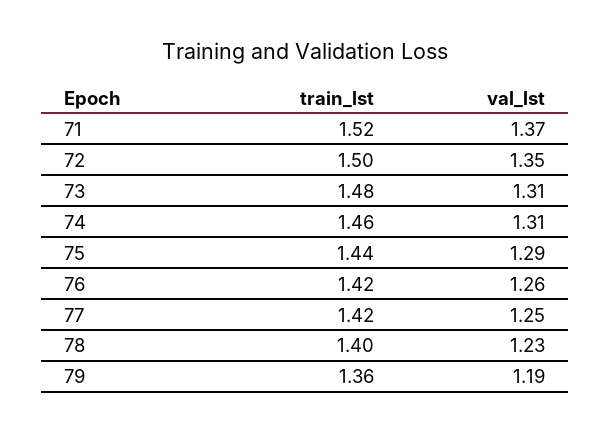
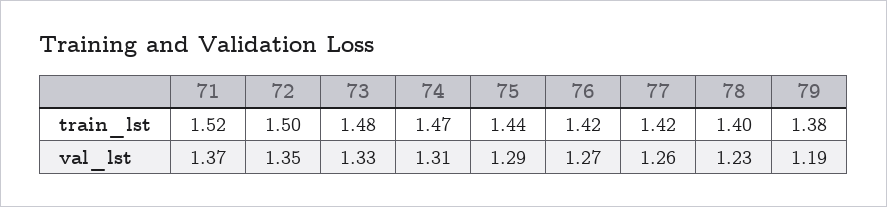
val_lst, 73: 1.31 -> 1.33
train_lst, 74: 1.46 -> 1.47
val_lst, 76: 1.26 -> 1.27
val_lst, 77: 1.25 -> 1.26
train_lst, 79: 1.36 -> 1.38

